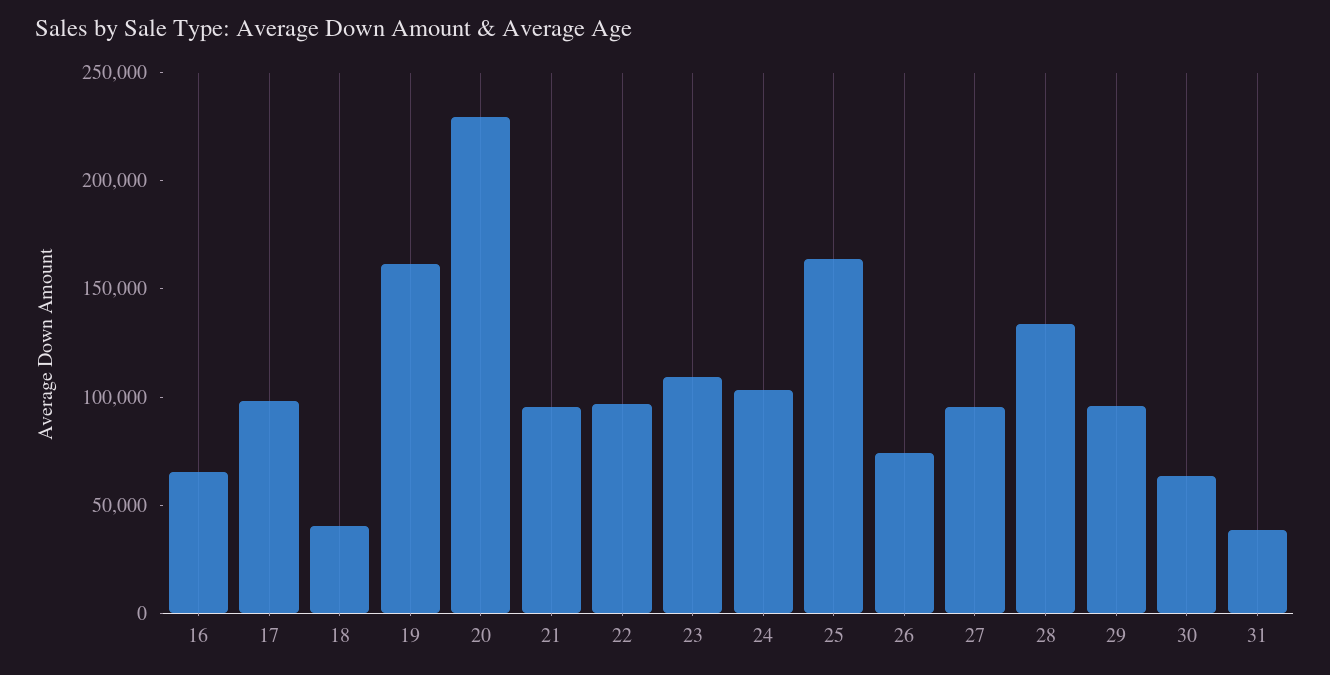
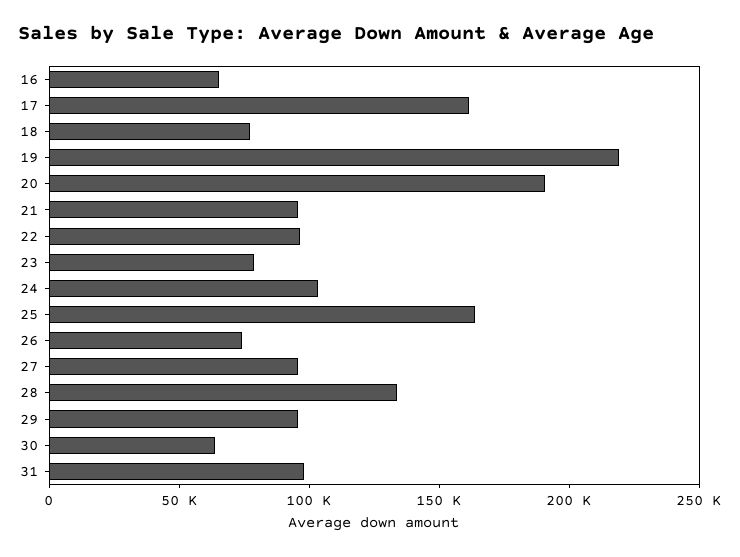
17: 100000 -> 160000
18: 40000 -> 80000
19: 160000 -> 220000
20: 230000 -> 190000
23: 110000 -> 80000
31: 40000 -> 100000

